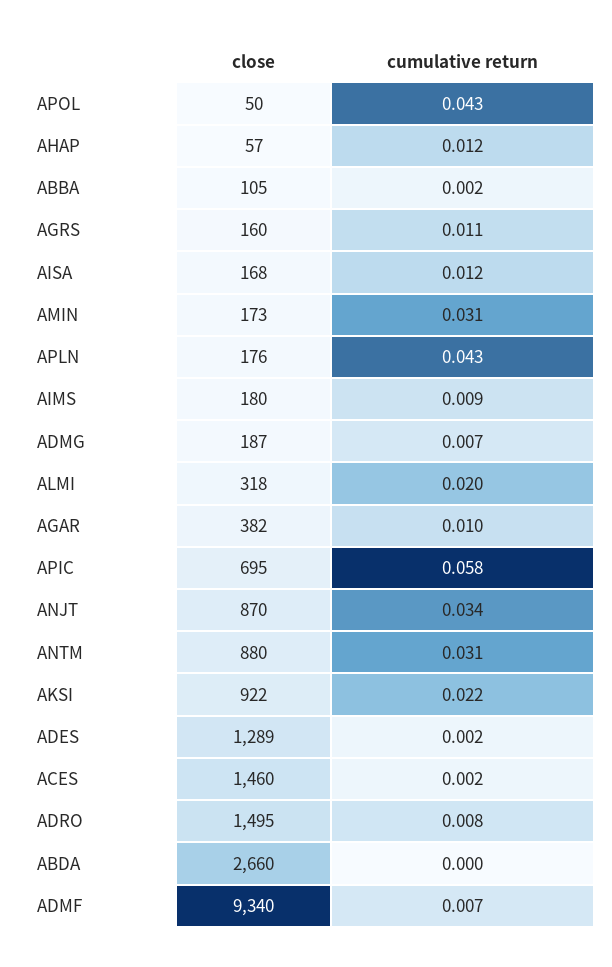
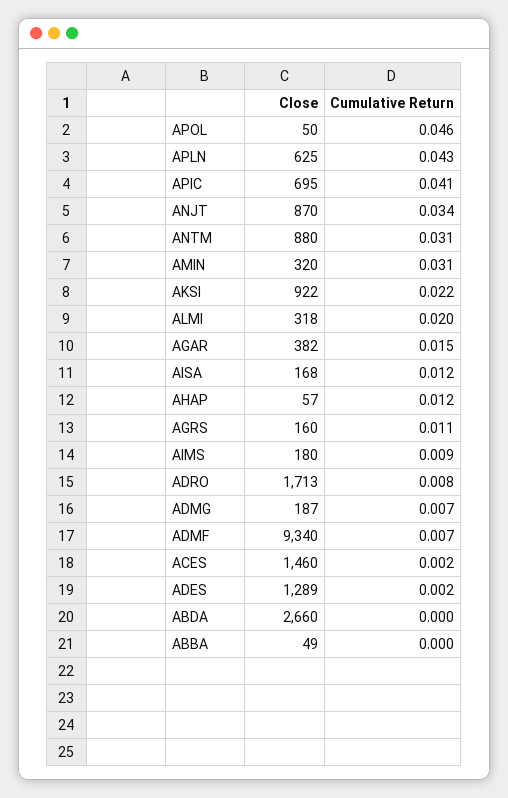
cumulative return, APOL: 0.043 -> 0.046
close, ABBA: 105 -> 49
cumulative return, ABBA: 0.002 -> 0
close, AMIN: 173 -> 320
close, APLN: 176 -> 625
cumulative return, AGAR: 0.01 -> 0.015
cumulative return, APIC: 0.058 -> 0.041
close, ADRO: 1495 -> 1713

